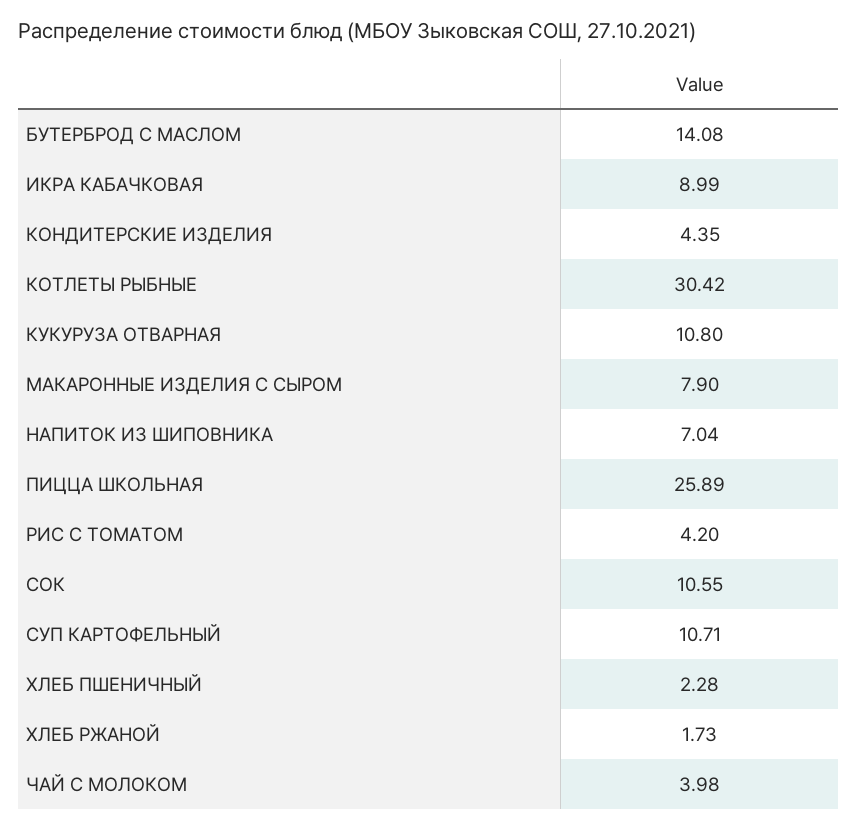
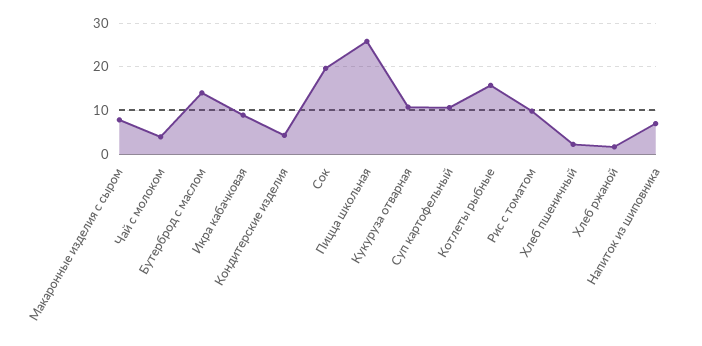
КОТЛЕТЫ РЫБНЫЕ: 30.42 -> 16
РИС С ТОМАТОМ: 4.2 -> 10
СОК: 10.55 -> 20

